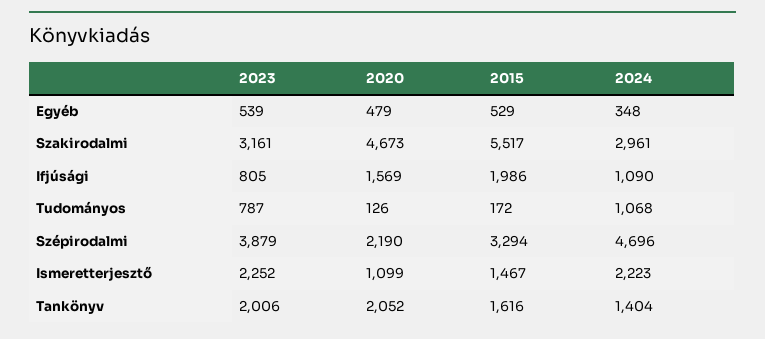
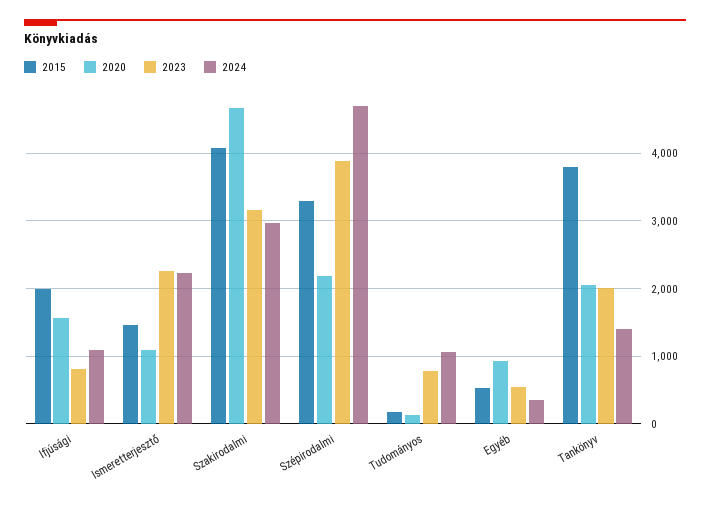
2020, Egyéb: 479 -> 900
2015, Szakirodalmi: 5517 -> 4100
2015, Tankönyv: 1616 -> 3800

